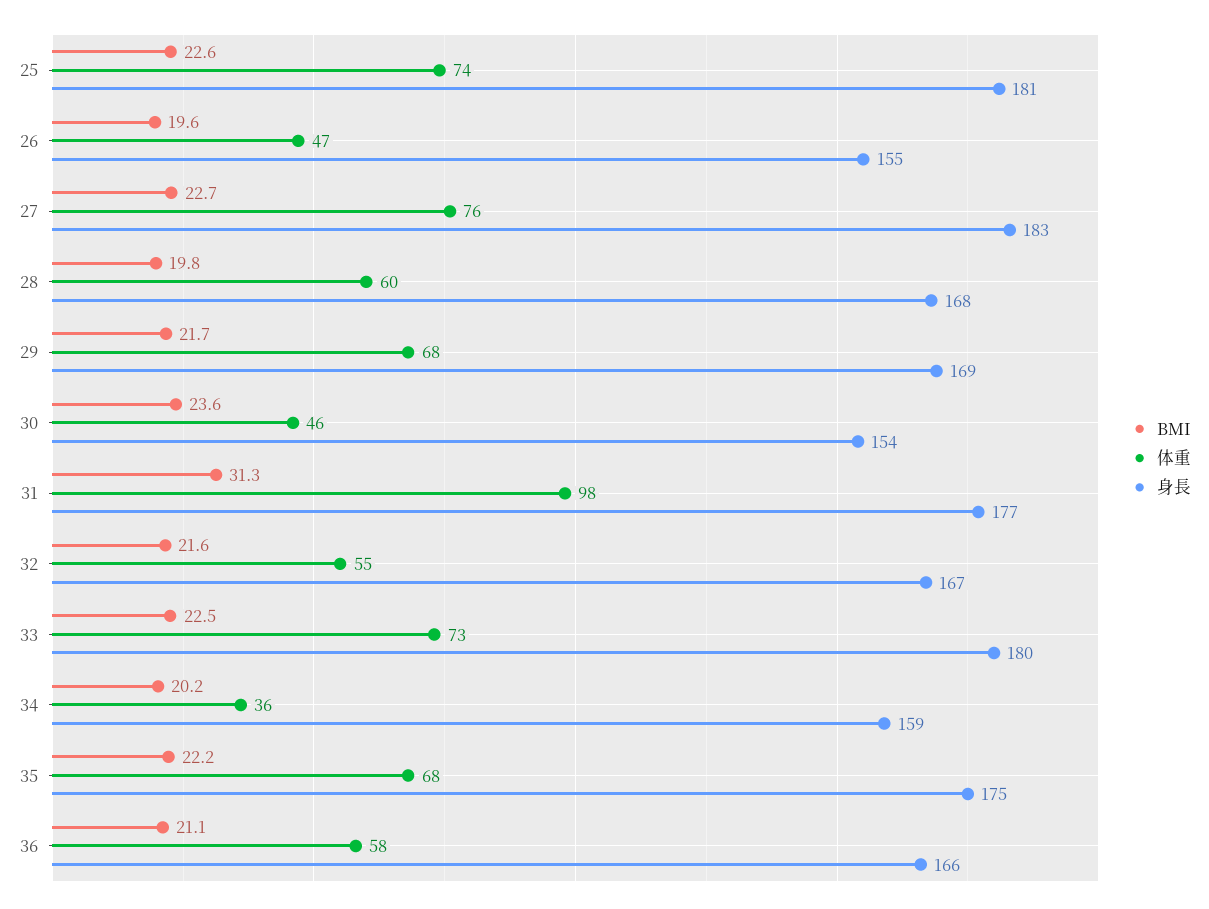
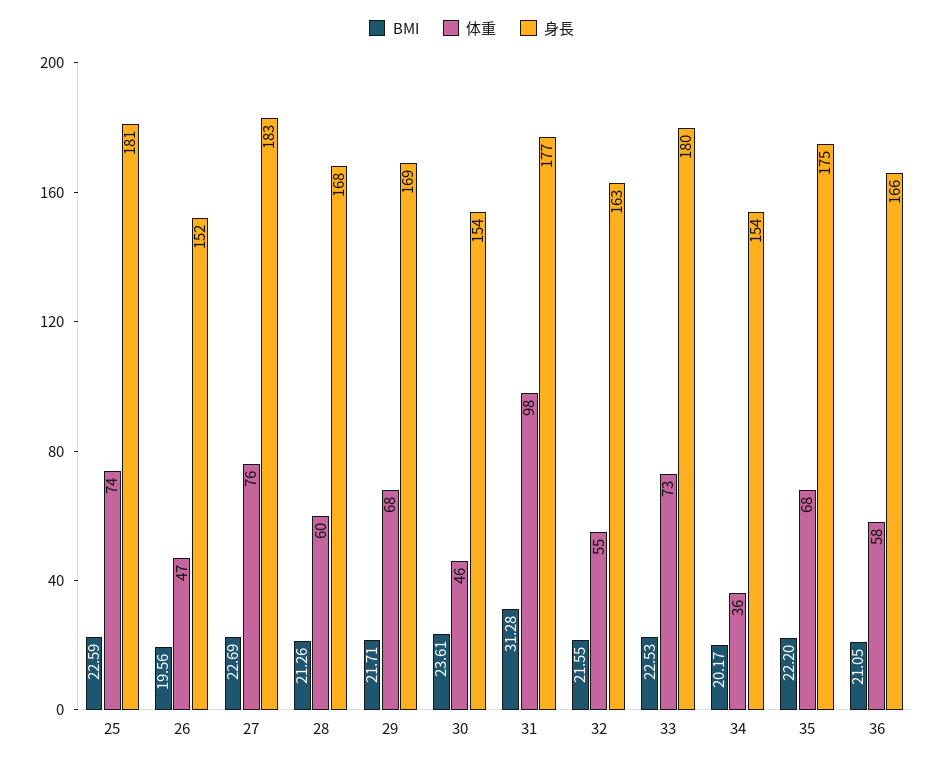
身長, 26: 155 -> 152
BMI, 28: 19.8 -> 21.26
身長, 32: 167 -> 163
身長, 34: 159 -> 154

